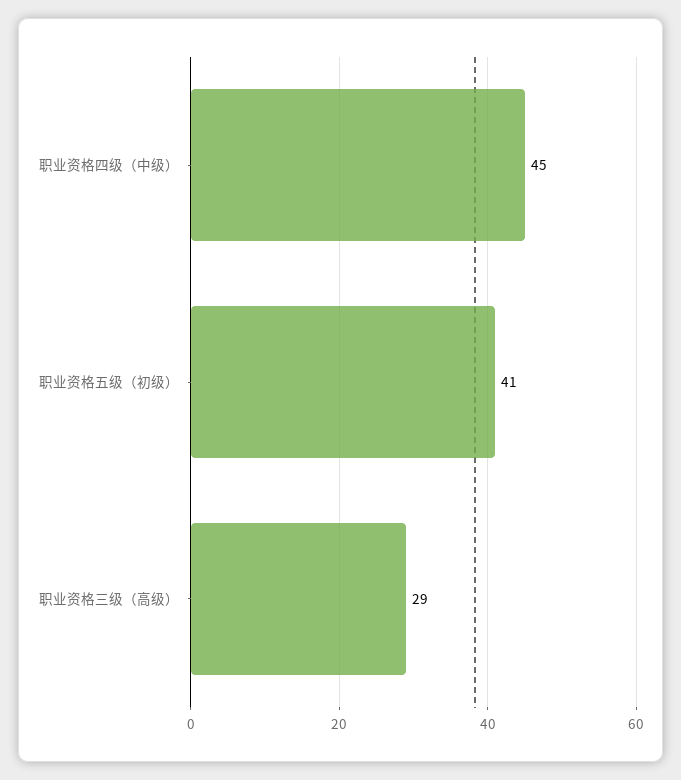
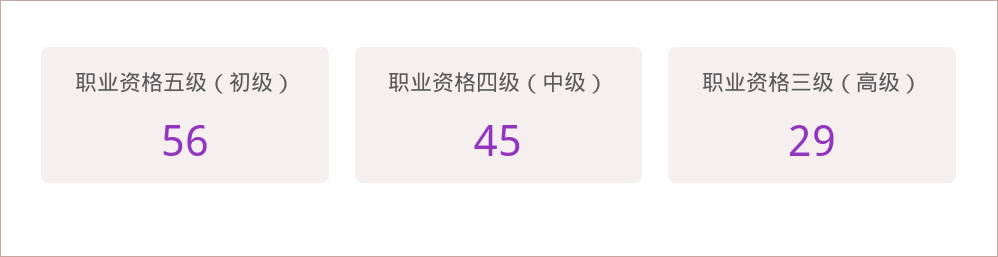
职业资格五级（初级）: 41 -> 56

